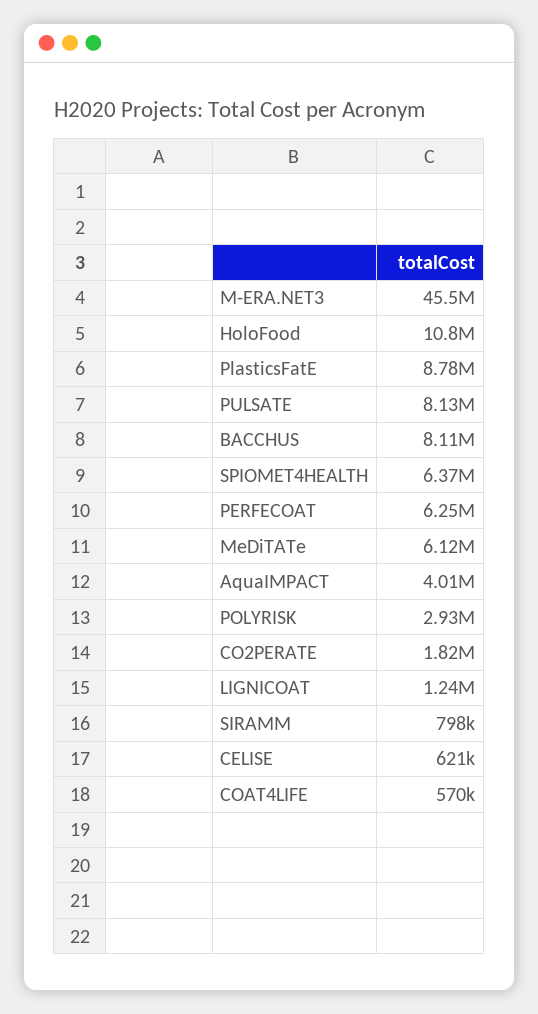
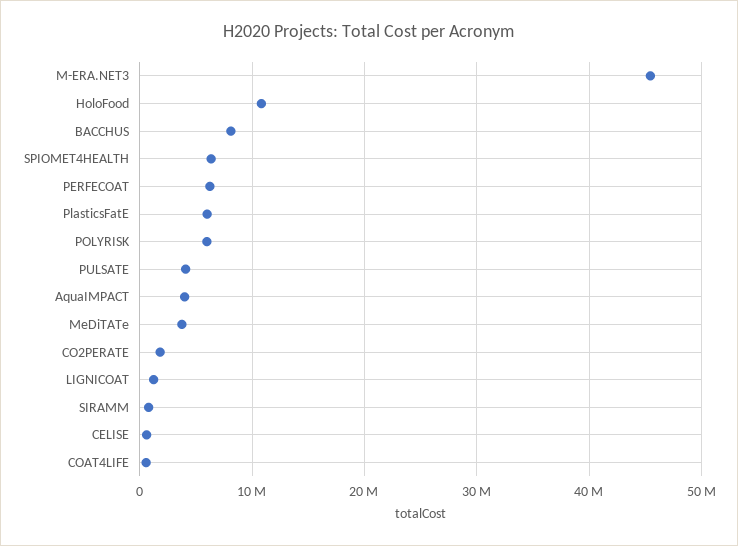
PlasticsFatE: 8780000 -> 6000000
PULSATE: 8130000 -> 4000000
MeDiTATe: 6120000 -> 4000000
POLYRISK: 2930000 -> 6000000

